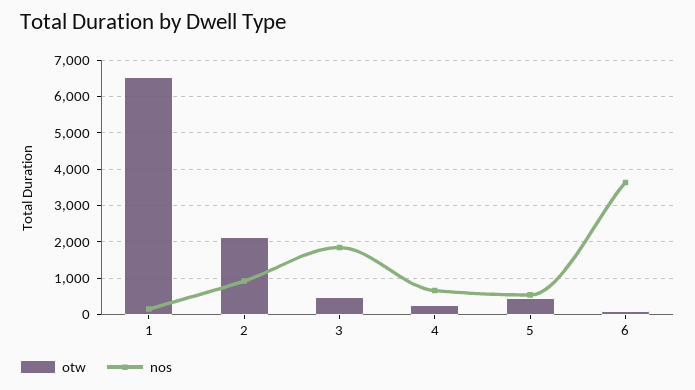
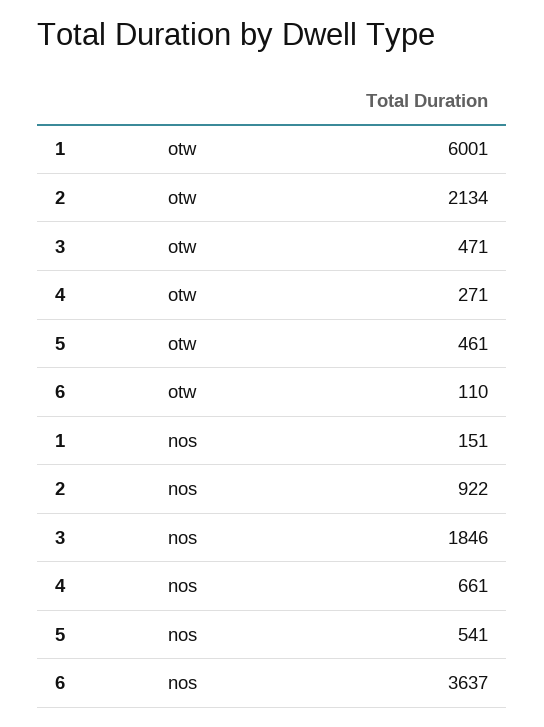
otw, 1: 6600 -> 6001

